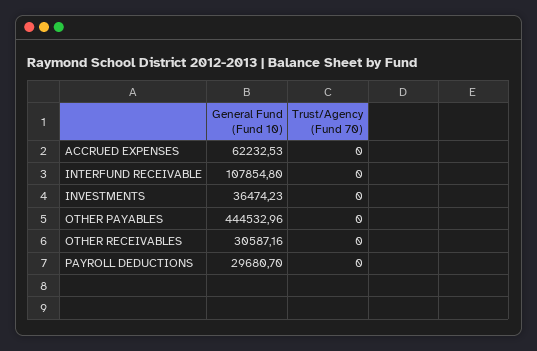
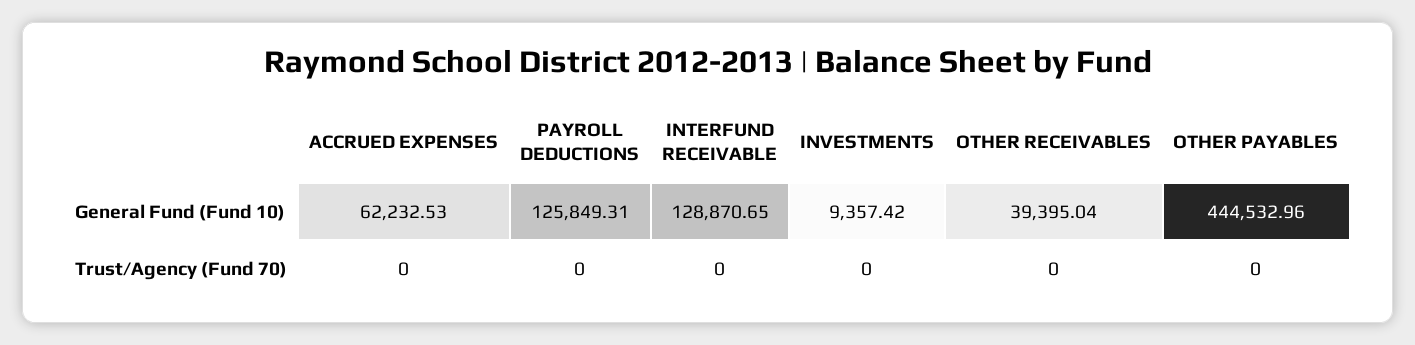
General Fund (Fund 10), INTERFUND RECEIVABLE: 107854.8 -> 128870.65
General Fund (Fund 10), INVESTMENTS: 36474.23 -> 9357.42
General Fund (Fund 10), OTHER RECEIVABLES: 30587.16 -> 39395.04
General Fund (Fund 10), PAYROLL DEDUCTIONS: 29680.7 -> 125849.31

